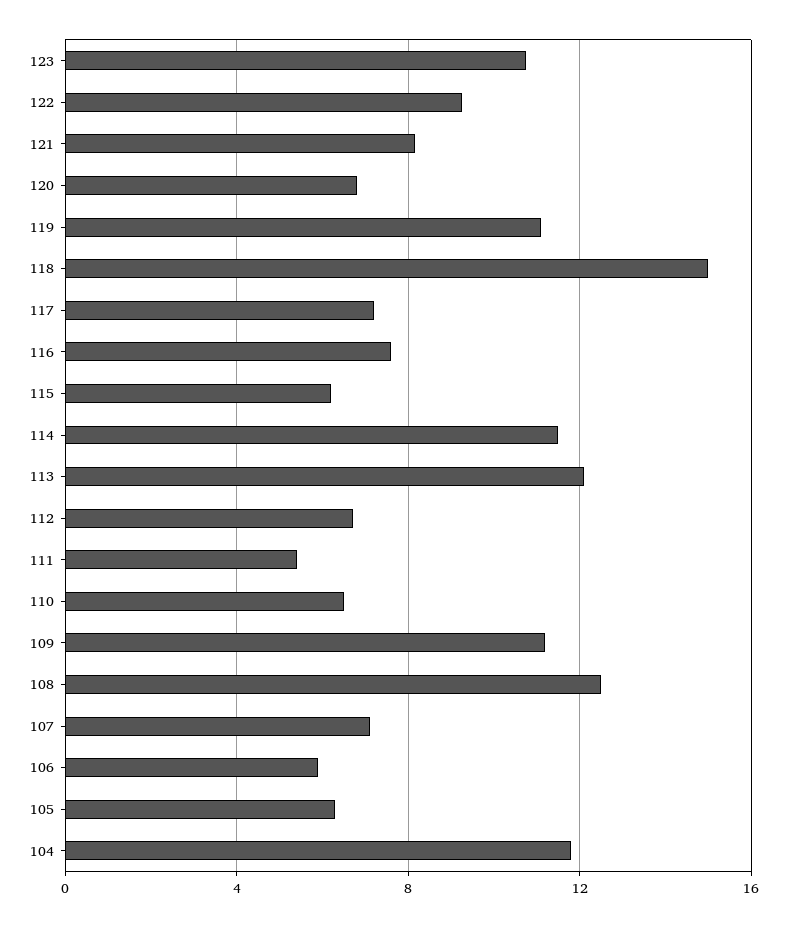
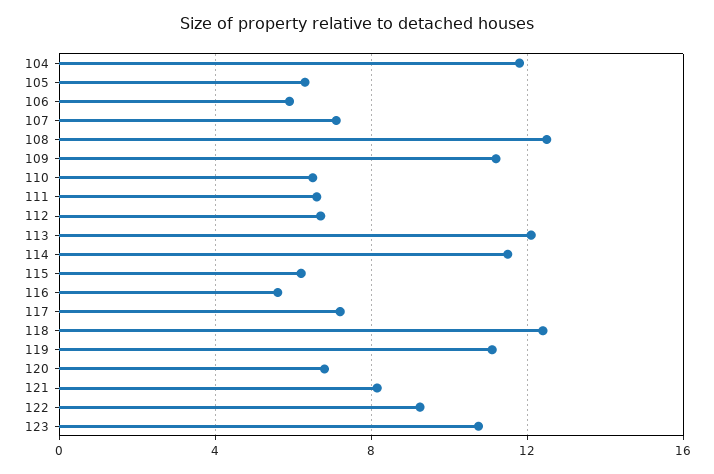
118: 15 -> 12.5
116: 7.5 -> 5.5
111: 5.5 -> 6.5

